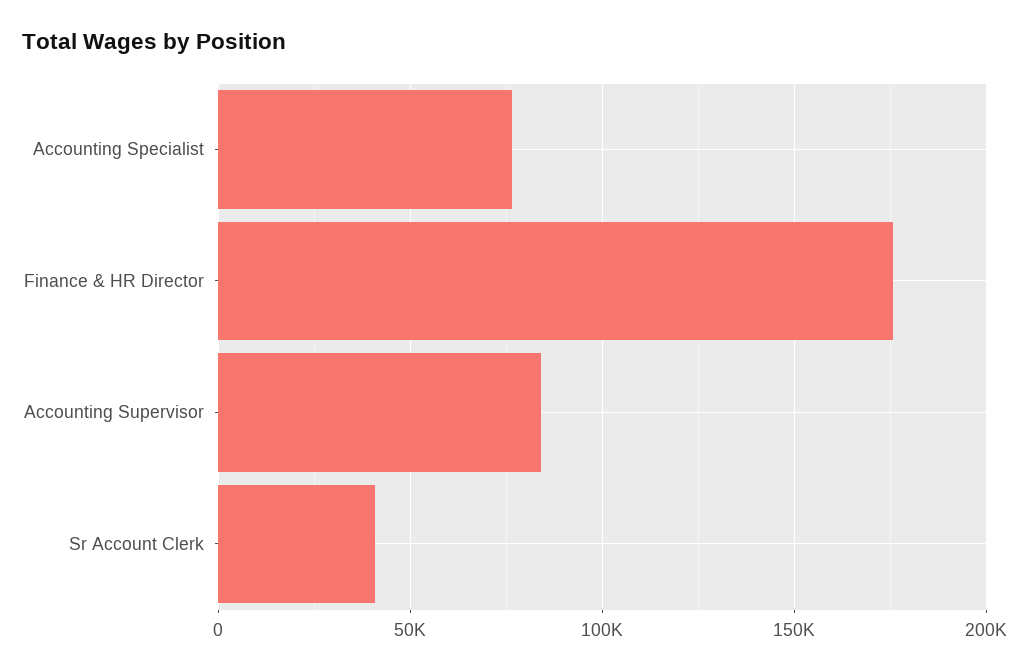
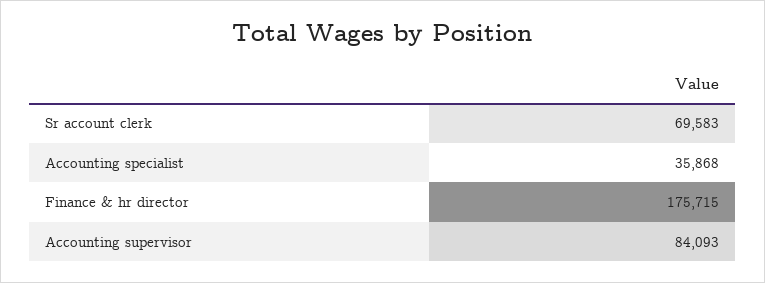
Accounting Specialist: 75000 -> 35868
Sr Account Clerk: 40000 -> 69583

